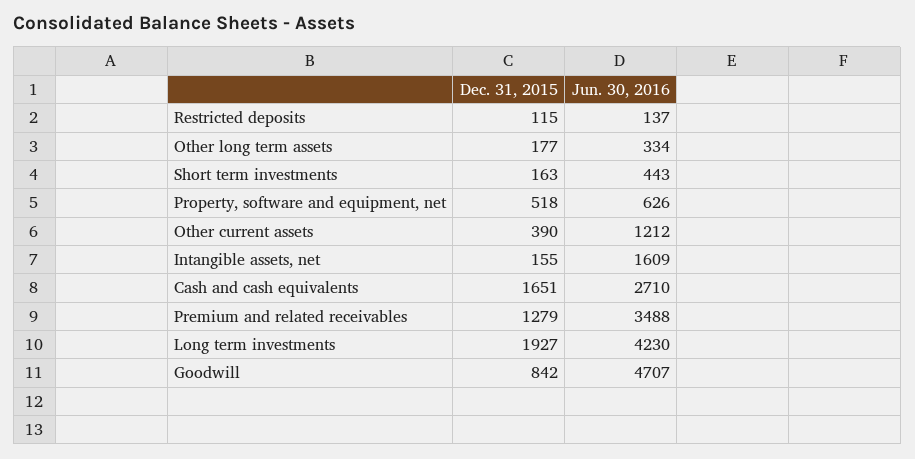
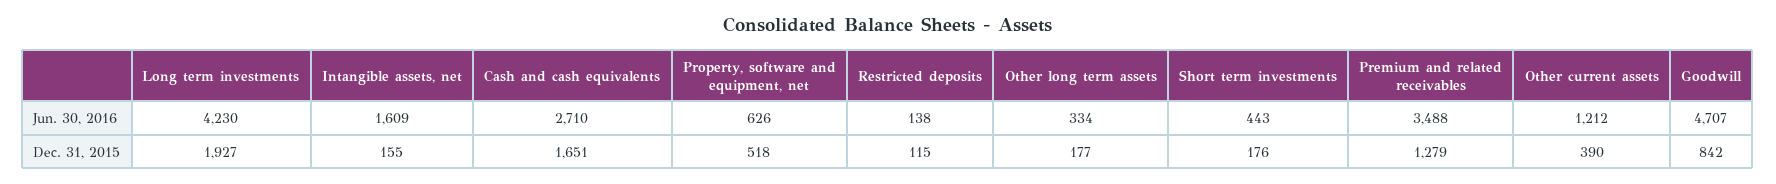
Jun. 30, 2016, Restricted deposits: 137 -> 138
Dec. 31, 2015, Short term investments: 163 -> 176

